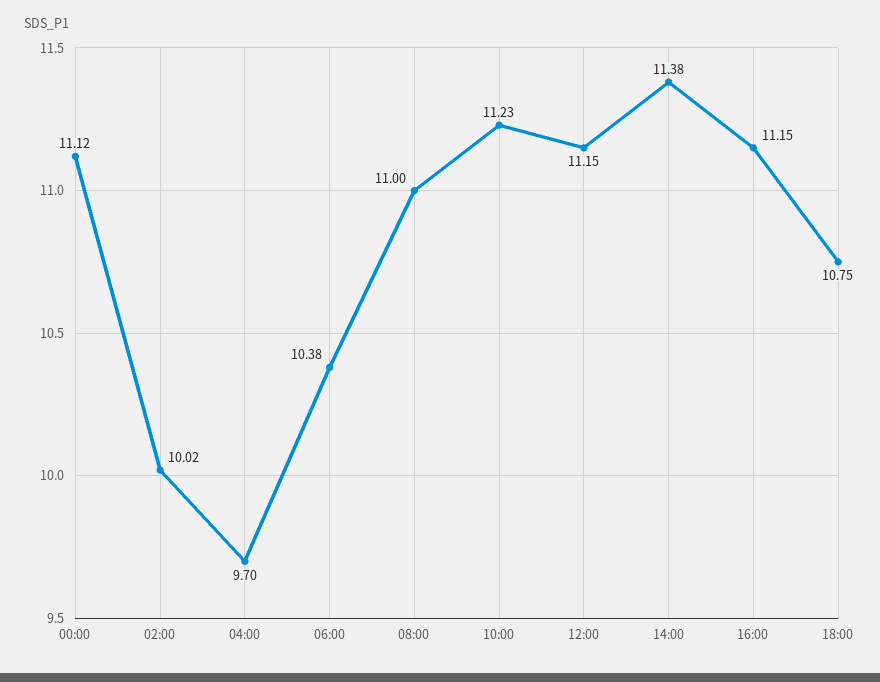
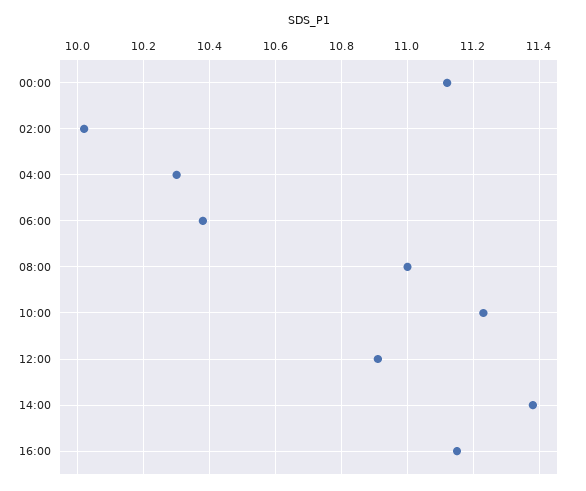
04:00: 9.7 -> 10.3
12:00: 11.15 -> 10.9
18:00: 10.75 -> none

